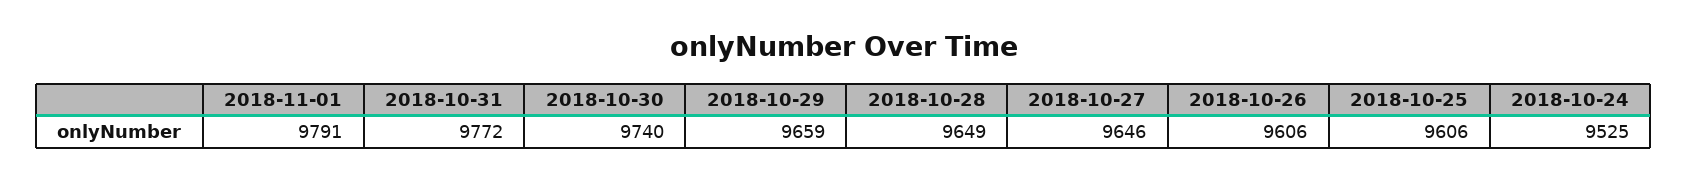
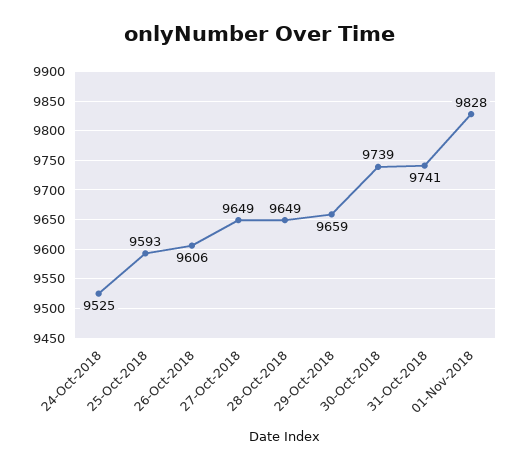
2018-11-01: 9791 -> 9828
2018-10-31: 9772 -> 9741
2018-10-30: 9740 -> 9739
2018-10-27: 9646 -> 9649
2018-10-25: 9606 -> 9593

